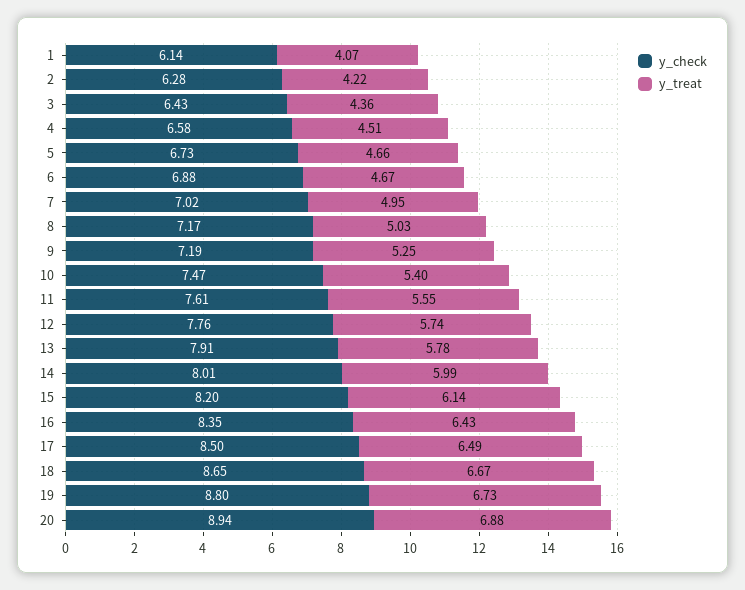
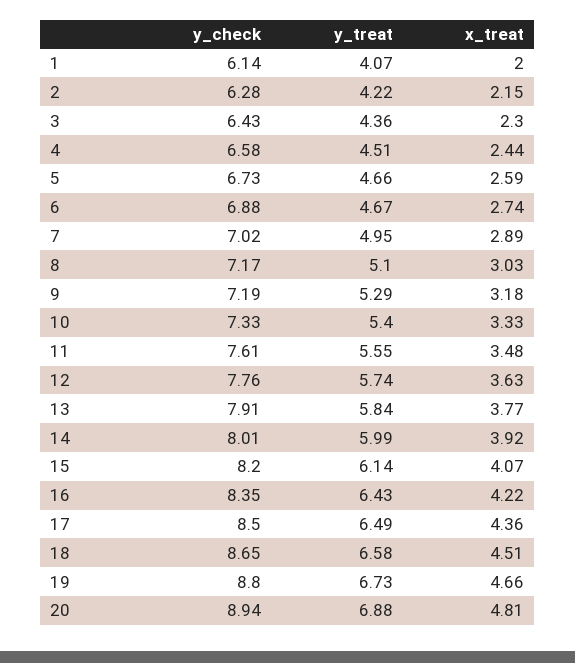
y_treat, 8: 5.03 -> 5.1
y_treat, 9: 5.25 -> 5.29
y_check, 10: 7.47 -> 7.33
y_treat, 13: 5.78 -> 5.84
y_treat, 18: 6.67 -> 6.58
x_treat, 1: none -> 2
x_treat, 2: none -> 2.15
x_treat, 3: none -> 2.3
x_treat, 4: none -> 2.44
x_treat, 5: none -> 2.59
x_treat, 6: none -> 2.74
x_treat, 7: none -> 2.89
x_treat, 8: none -> 3.03
x_treat, 9: none -> 3.18
x_treat, 10: none -> 3.33
x_treat, 11: none -> 3.48
x_treat, 12: none -> 3.63
x_treat, 13: none -> 3.77
x_treat, 14: none -> 3.92
x_treat, 15: none -> 4.07
x_treat, 16: none -> 4.22
x_treat, 17: none -> 4.36
x_treat, 18: none -> 4.51
x_treat, 19: none -> 4.66
x_treat, 20: none -> 4.81

